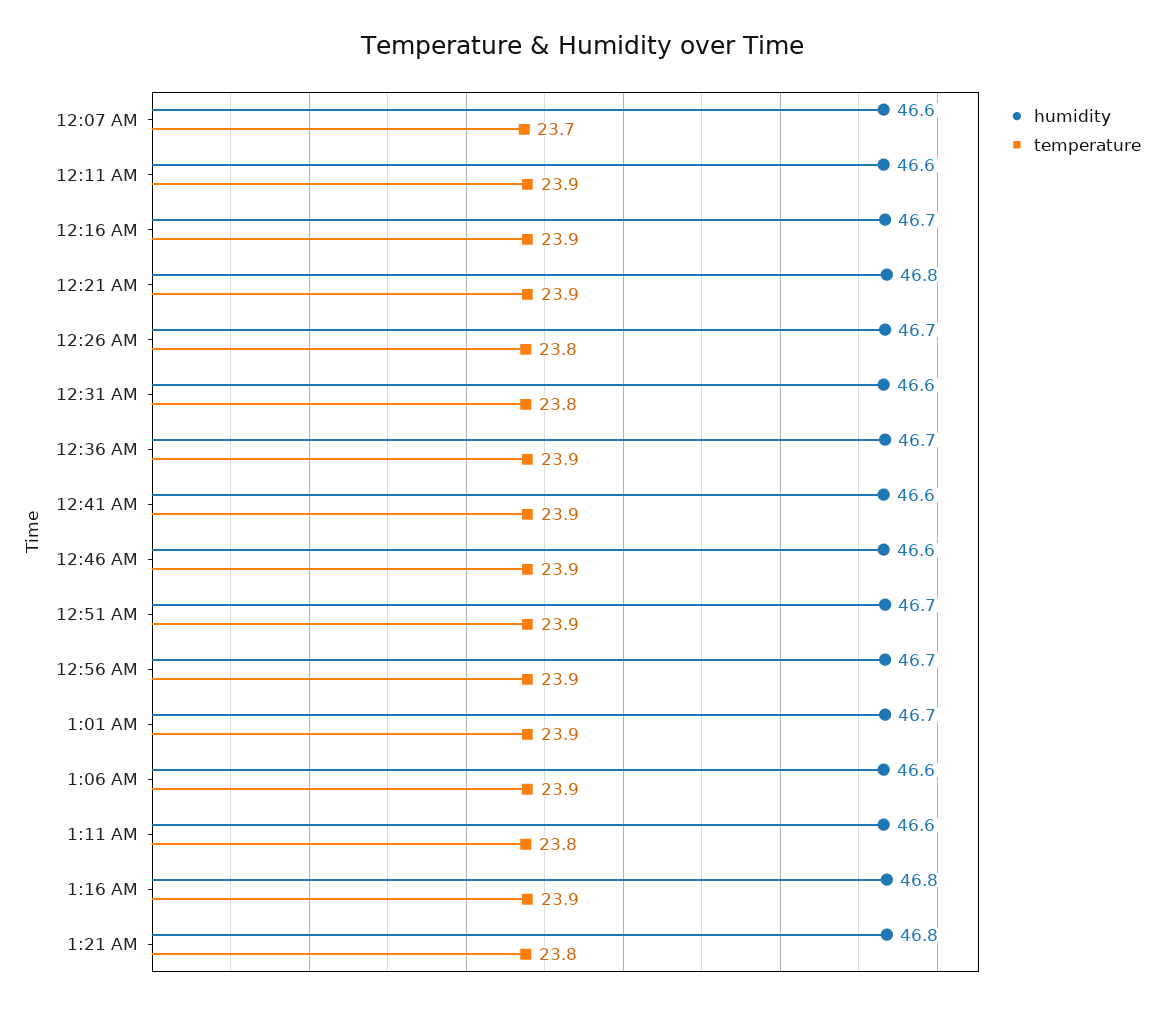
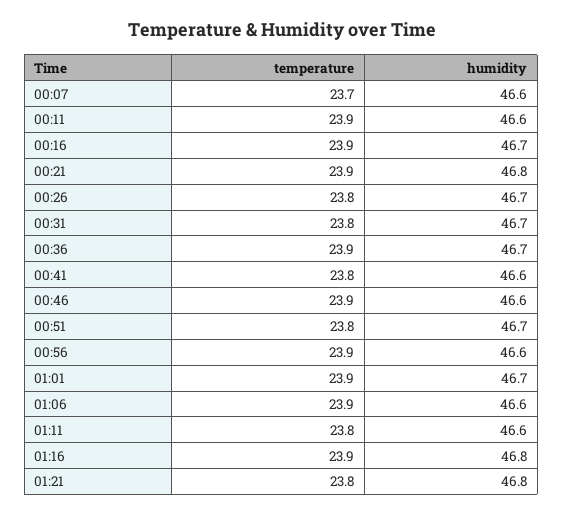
humidity, 12:31 AM: 46.6 -> 46.7
temperature, 12:41 AM: 23.9 -> 23.8
temperature, 12:51 AM: 23.9 -> 23.8
humidity, 12:56 AM: 46.7 -> 46.6

